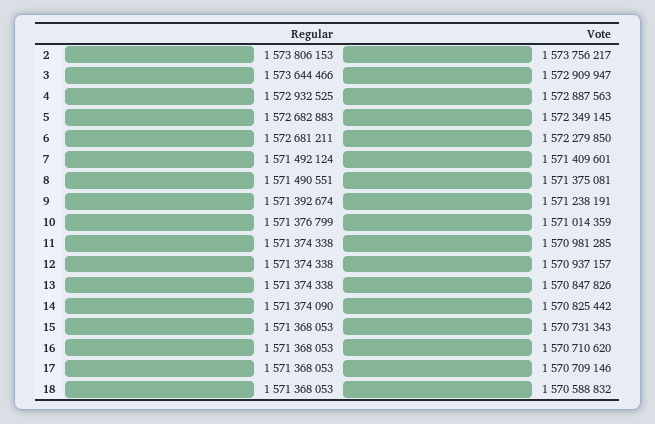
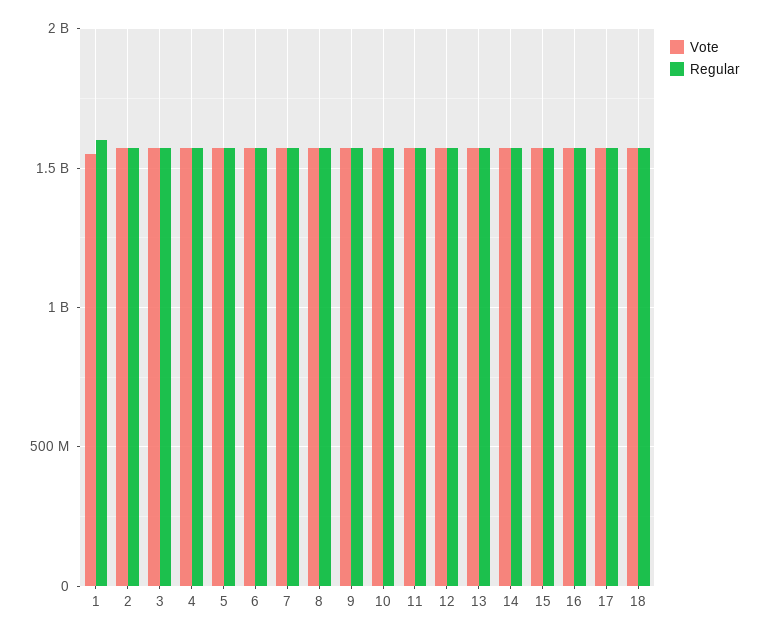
Vote, 1: none -> 1550000000
Regular, 1: none -> 1600000000

